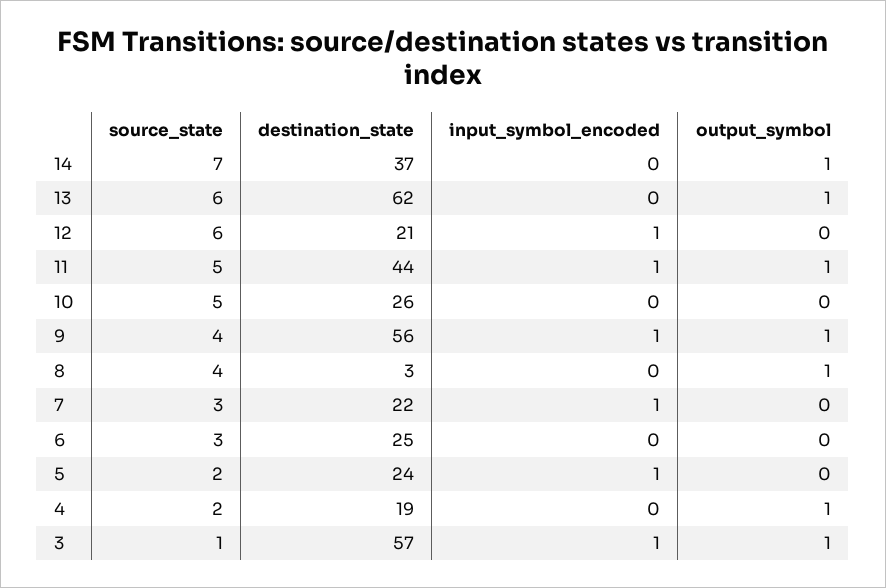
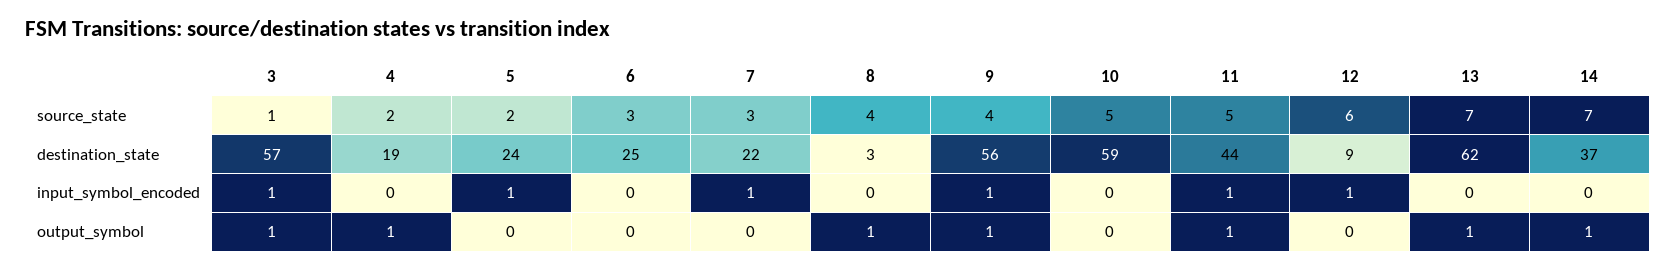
source_state, 13: 6 -> 7
destination_state, 12: 21 -> 9
destination_state, 10: 26 -> 59

